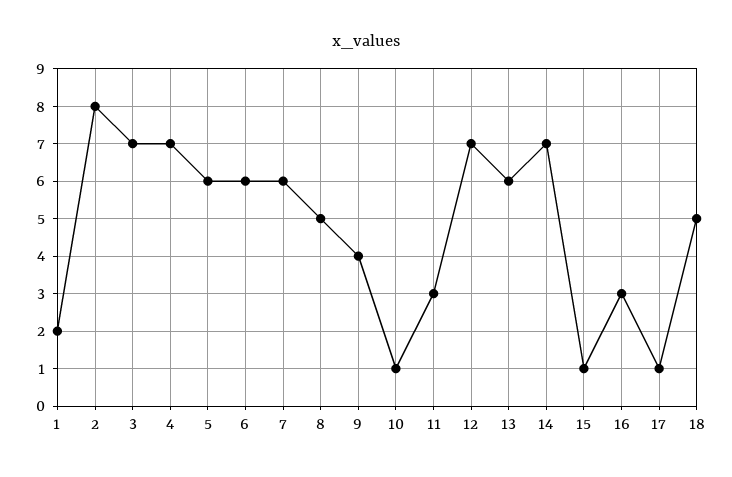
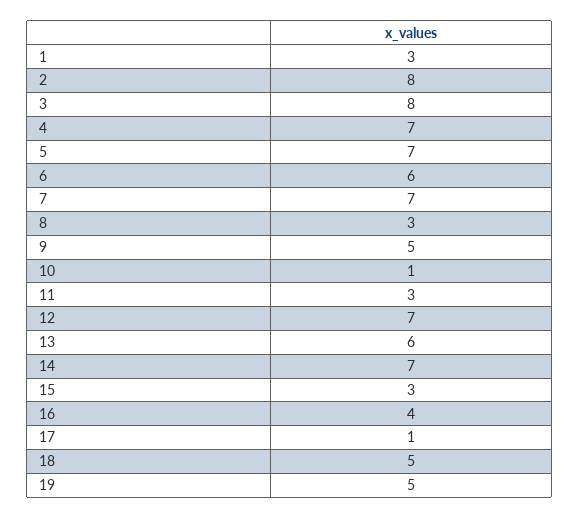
1: 2 -> 3
3: 7 -> 8
5: 6 -> 7
7: 6 -> 7
8: 5 -> 3
9: 4 -> 5
15: 1 -> 3
16: 3 -> 4
19: none -> 5

